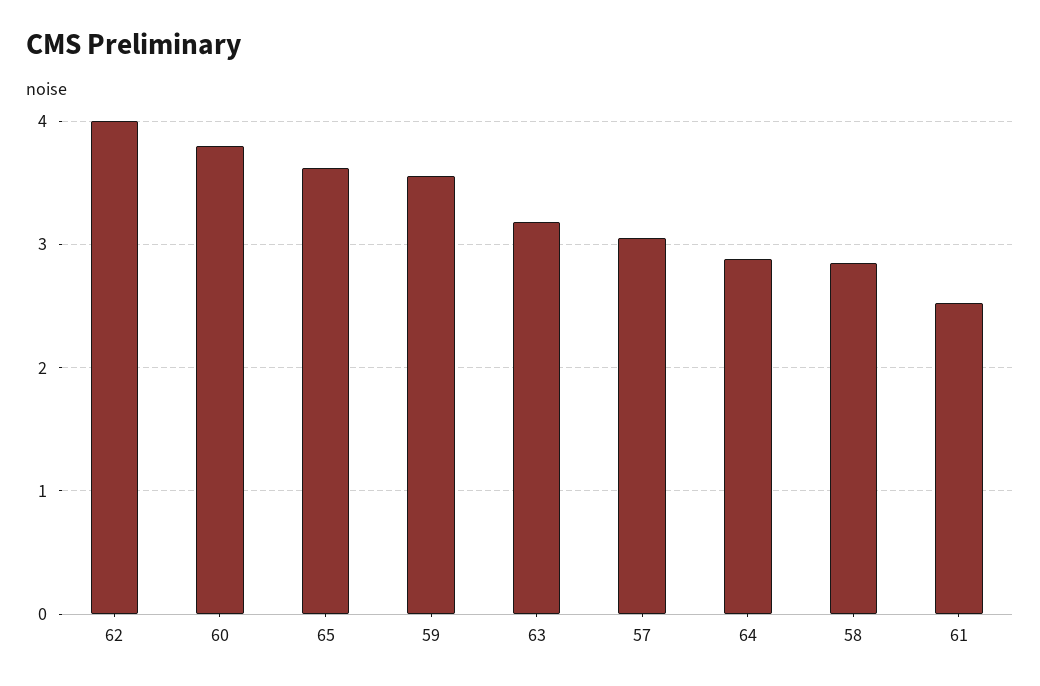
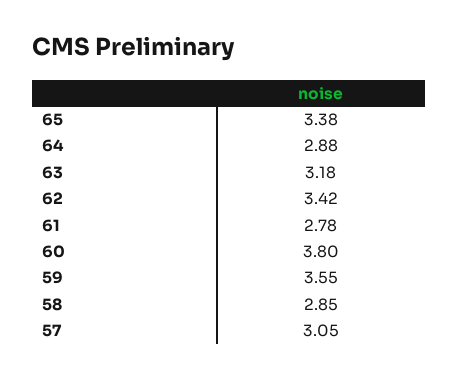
62: 4 -> 3.42
65: 3.6 -> 3.38
61: 2.5 -> 2.78

